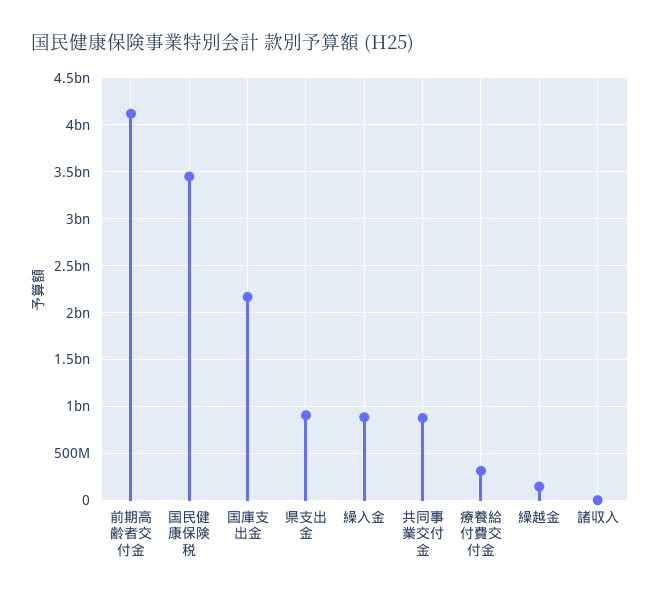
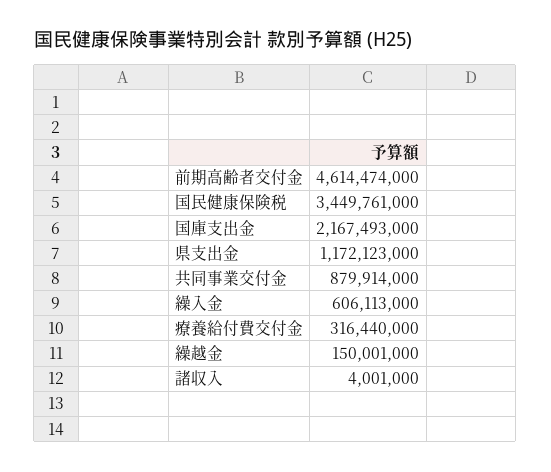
前期高齢者交付金: 4100000000 -> 4614474000
県支出金: 900000000 -> 1172123000
繰入金: 900000000 -> 606113000

